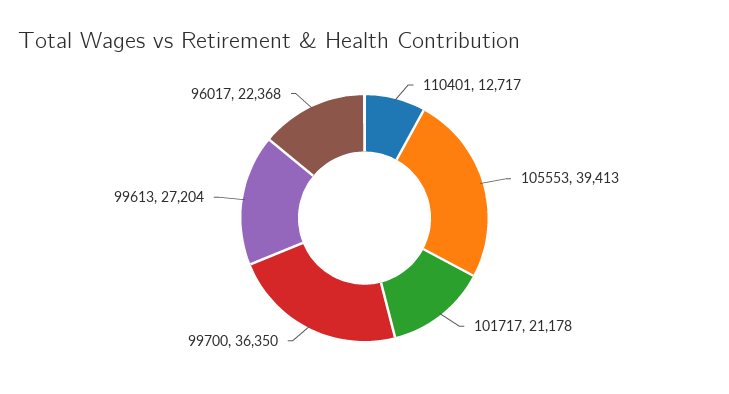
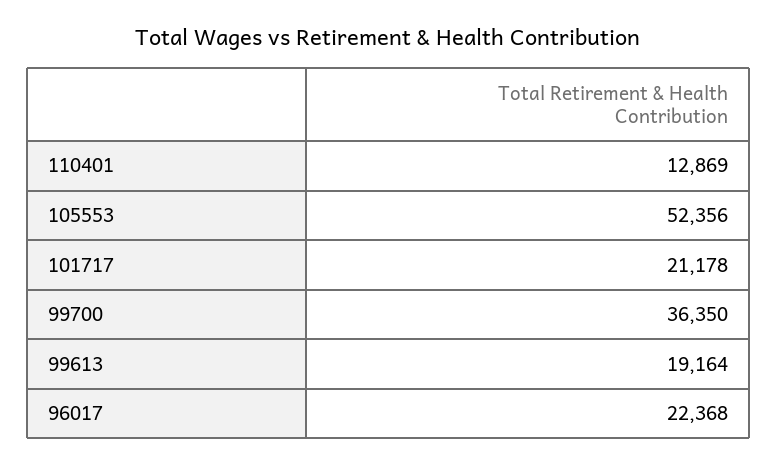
110401: 12717 -> 12869
105553: 39413 -> 52356
99613: 27204 -> 19164

